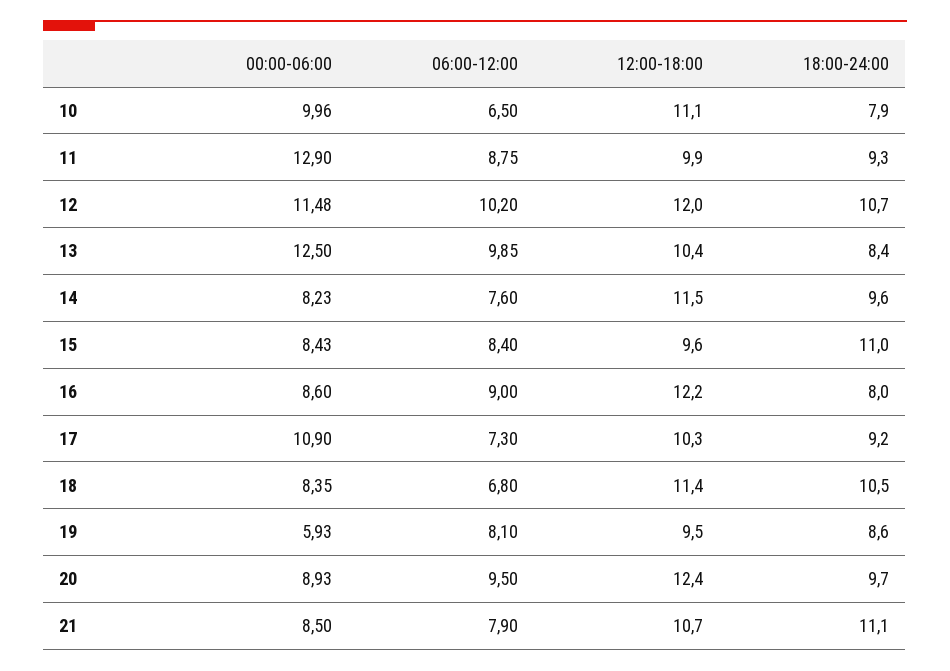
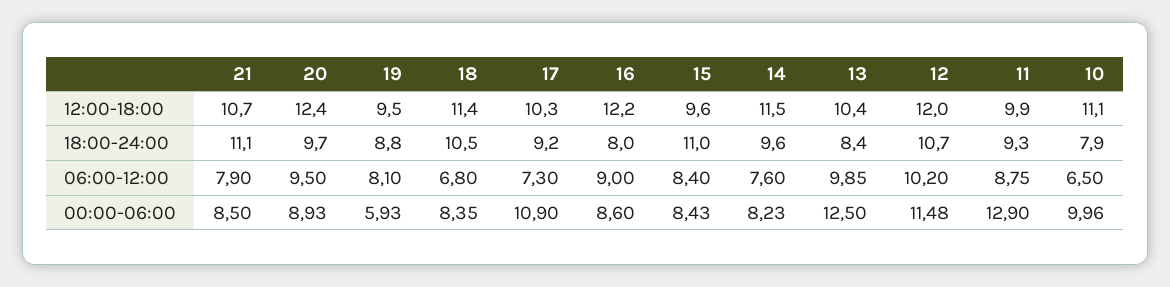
18:00-24:00, 19: 8.6 -> 8.8

